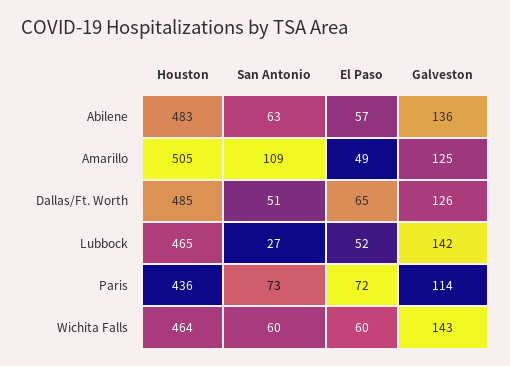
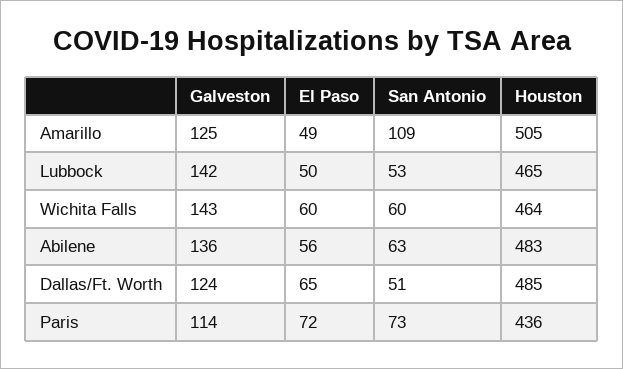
El Paso, Abilene: 57 -> 56
Galveston, Dallas/Ft. Worth: 126 -> 124
San Antonio, Lubbock: 27 -> 53
El Paso, Lubbock: 52 -> 50

